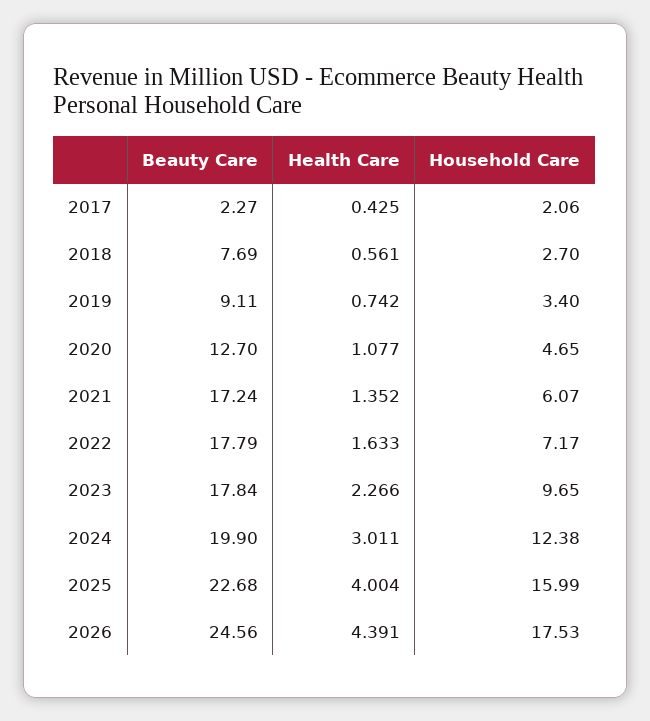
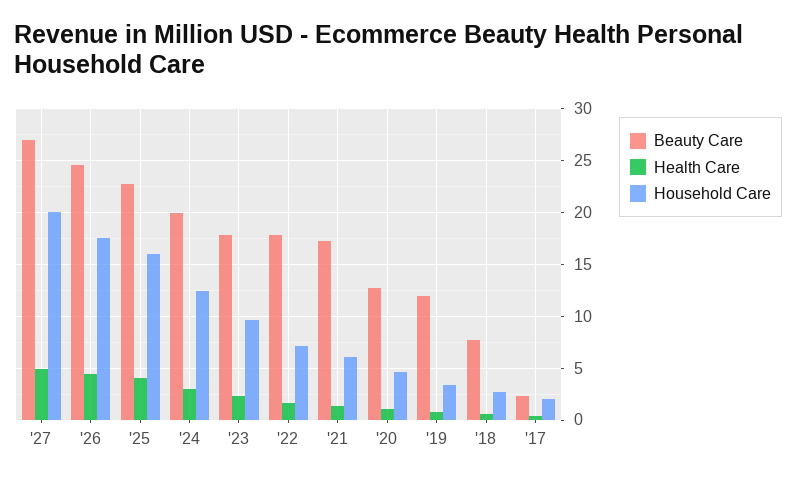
Beauty Care, 2019: 9.11 -> 12
Beauty Care, '27: none -> 27
Health Care, '27: none -> 5
Household Care, '27: none -> 20

